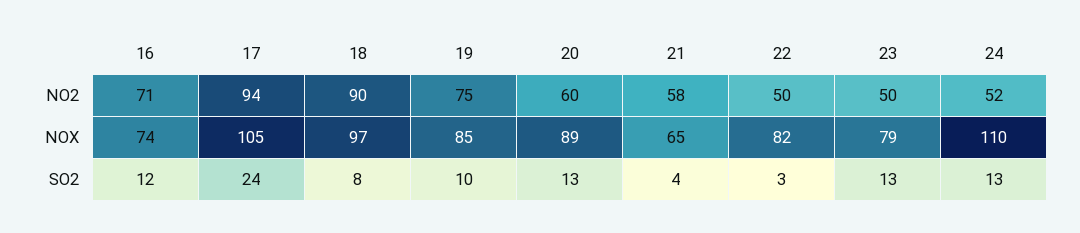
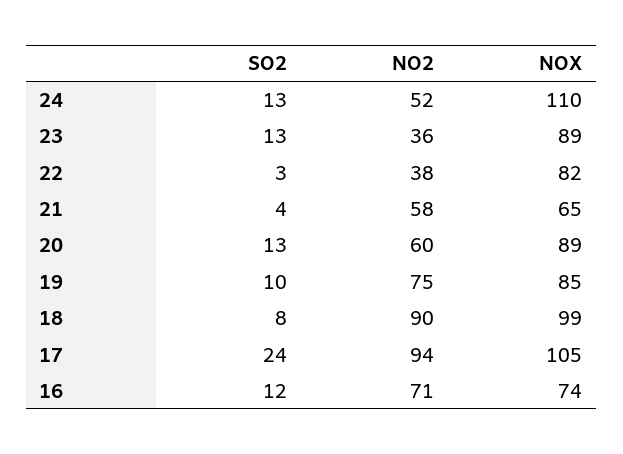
22, NO2: 50 -> 38
23, NO2: 50 -> 36
18, NOX: 97 -> 99
23, NOX: 79 -> 89

